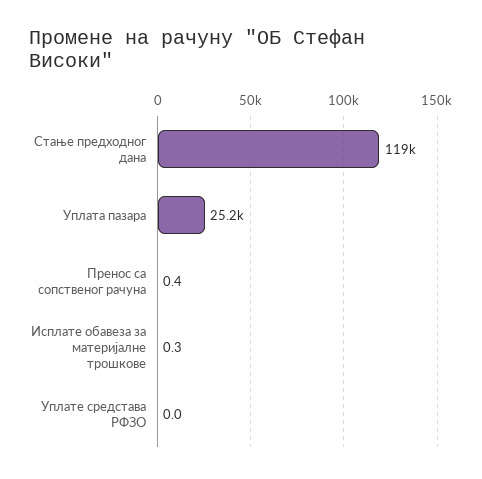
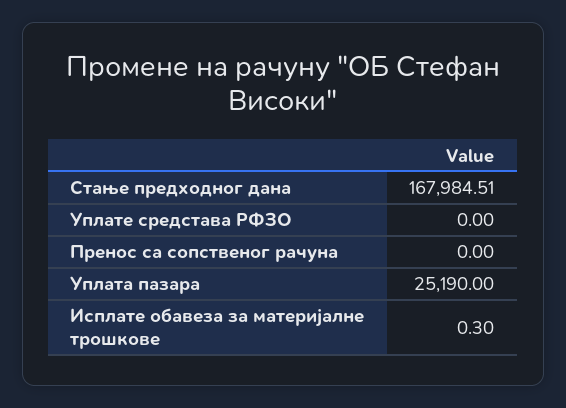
Стање предходног дана: 119000 -> 167984.51
Пренос са сопственог рачуна: 0.4 -> 0

